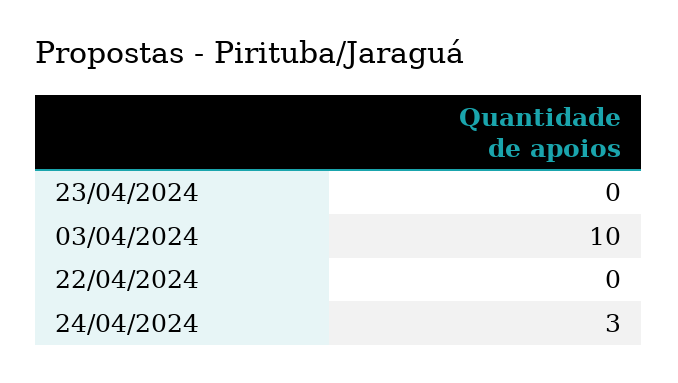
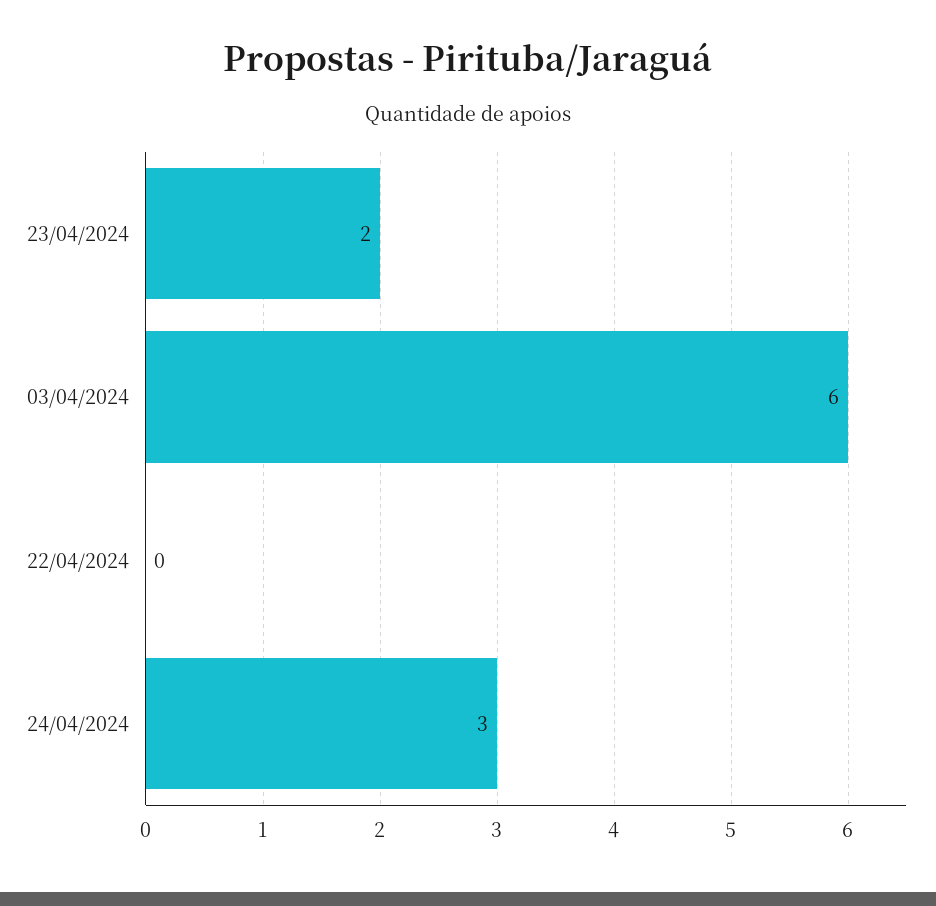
23/04/2024: 0 -> 2
03/04/2024: 10 -> 6

